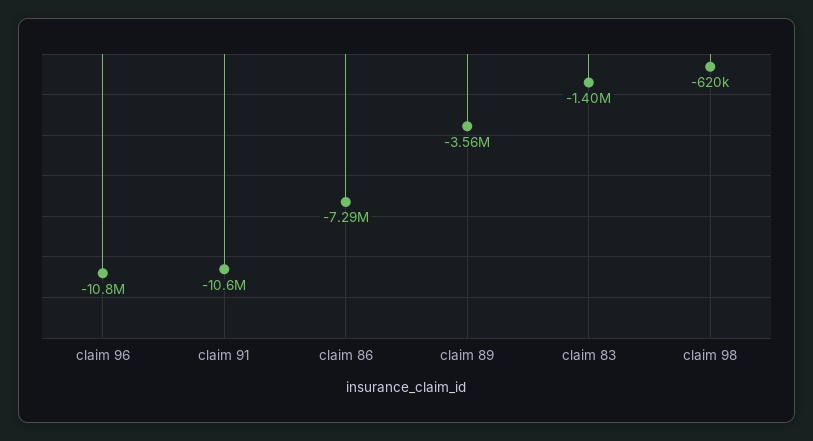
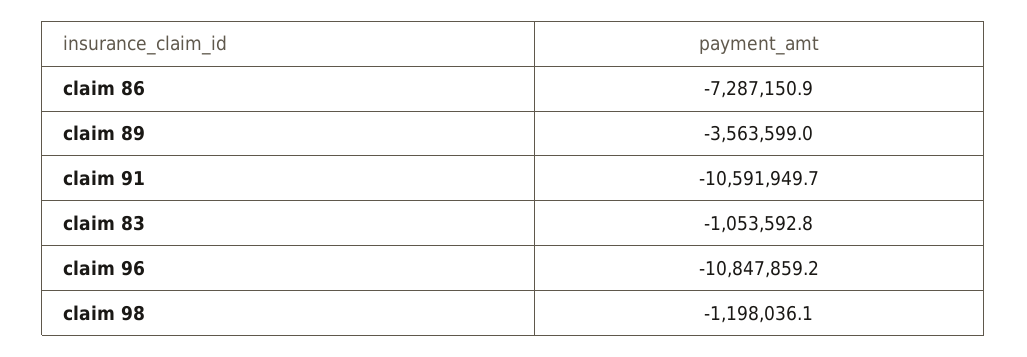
claim 83: -1400000 -> -1053592.8
claim 98: -620000 -> -1198036.1

